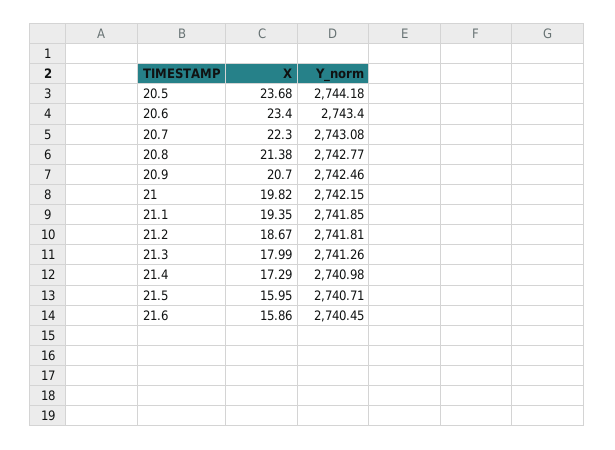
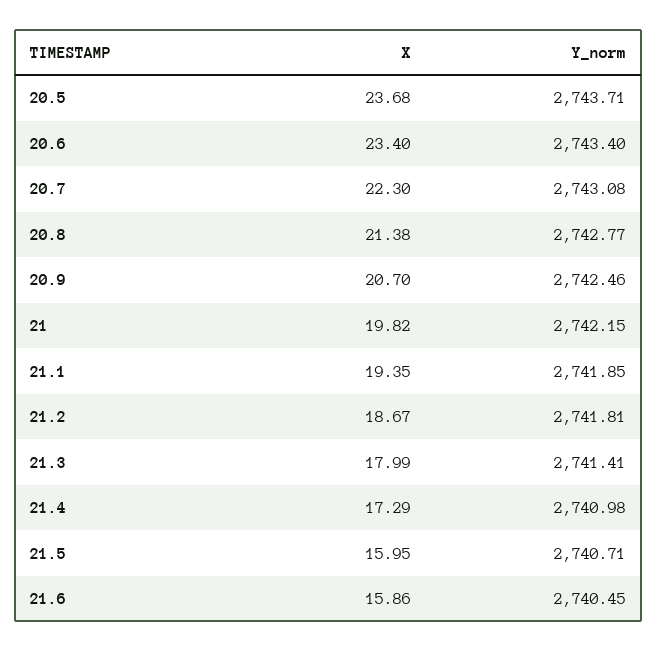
Y_norm, 20.5: 2744.18 -> 2743.71
Y_norm, 21.3: 2741.26 -> 2741.41

